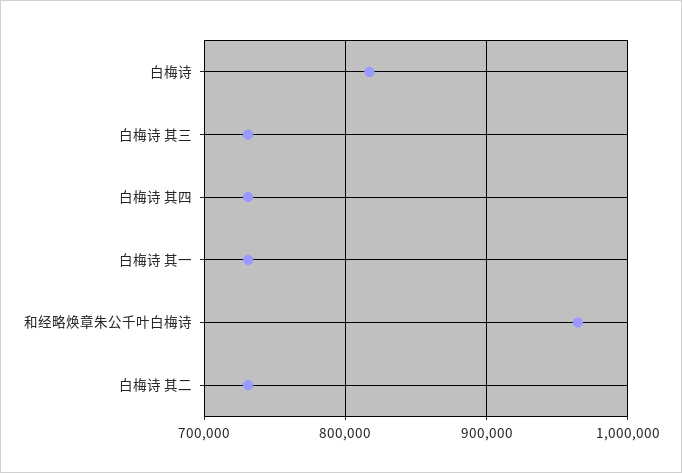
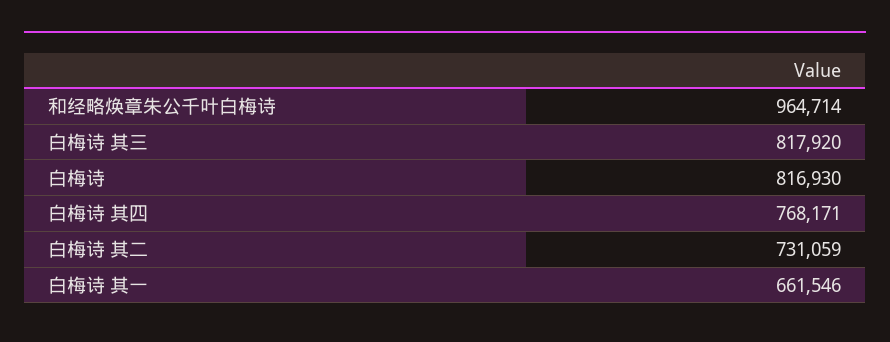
白梅诗 其三: 730000 -> 817920
白梅诗 其四: 730000 -> 768171
白梅诗 其一: 730000 -> 661546

